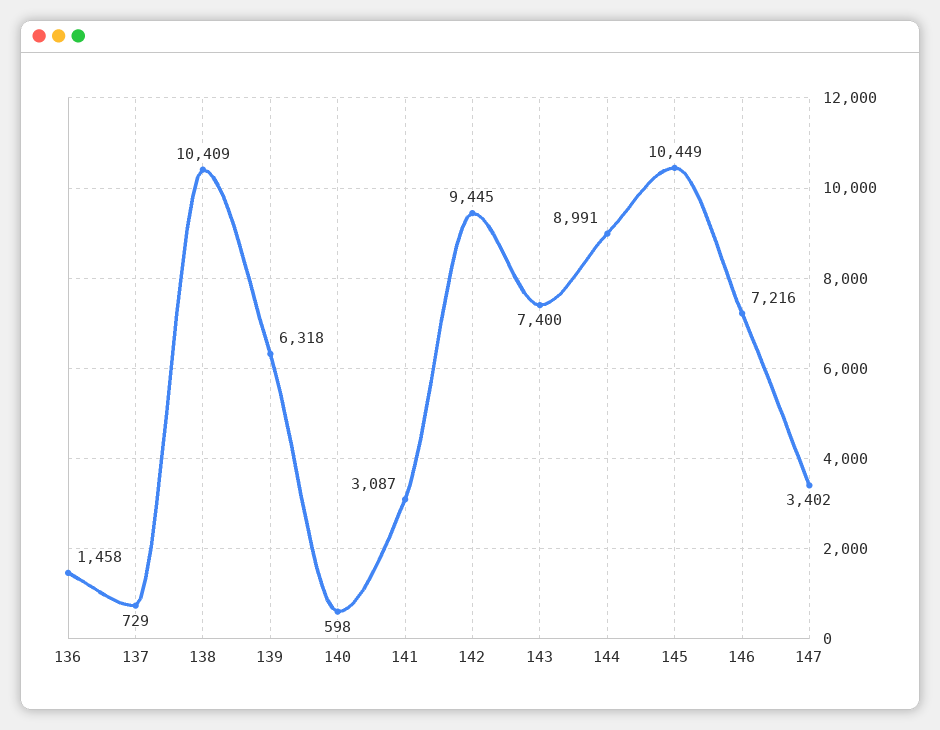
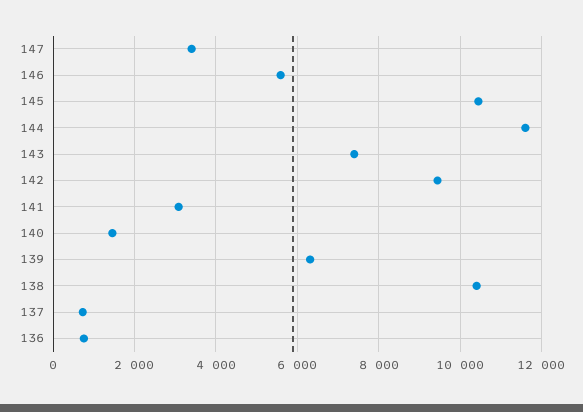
136: 1458 -> 800
140: 598 -> 1400
144: 8991 -> 11600
146: 7216 -> 5600

